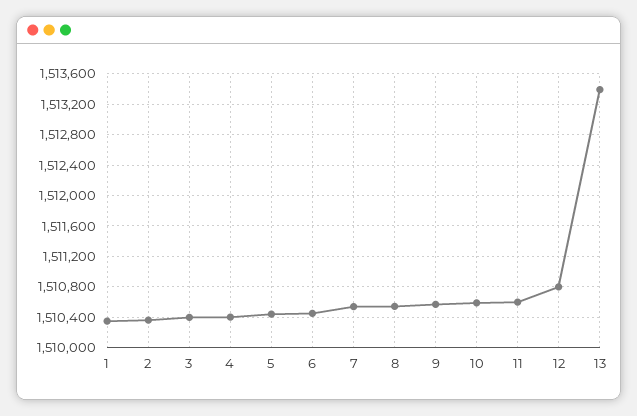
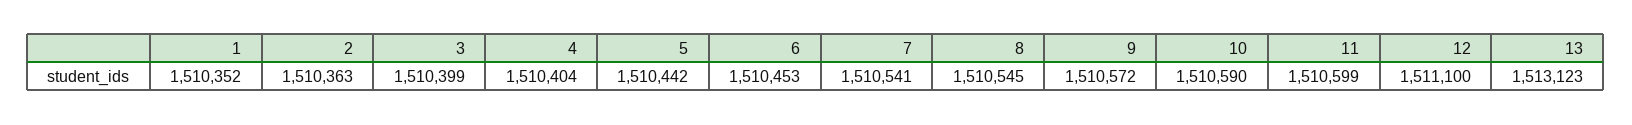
12: 1510800 -> 1511100
13: 1513400 -> 1513123

